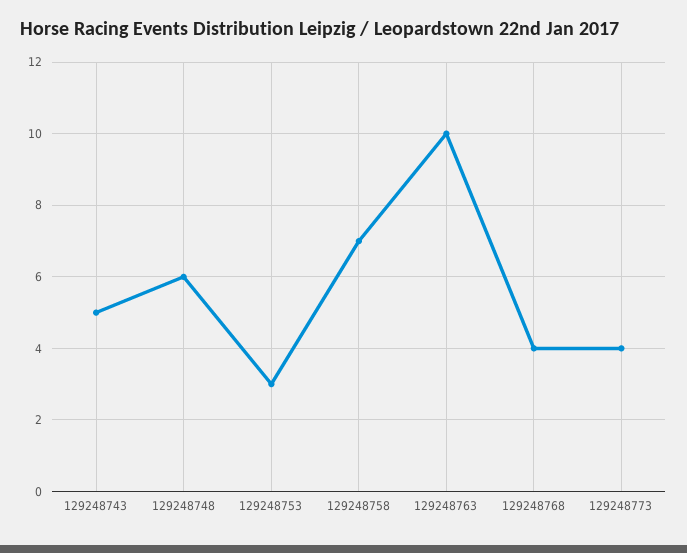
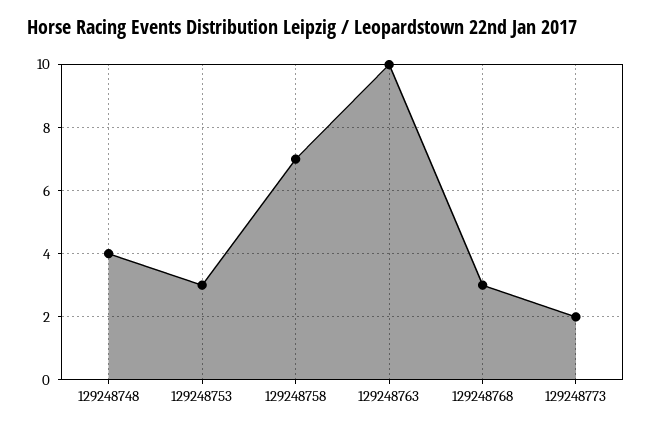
129248743: 5 -> none
129248748: 6 -> 4
129248768: 4 -> 3
129248773: 4 -> 2

